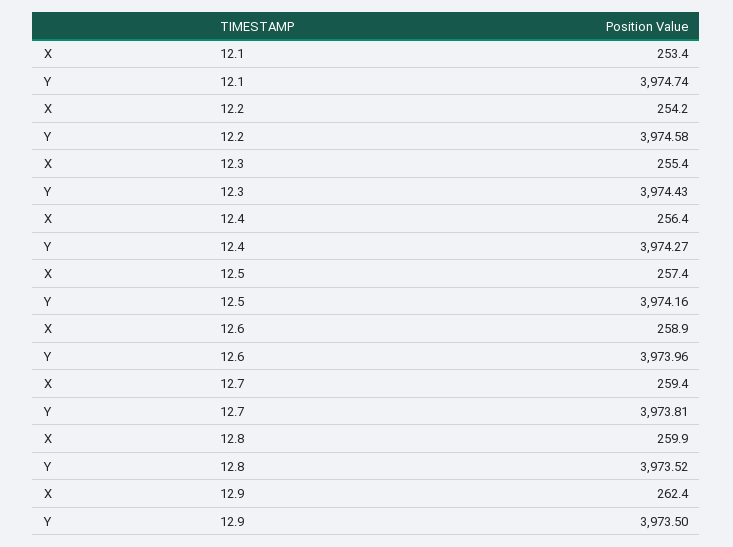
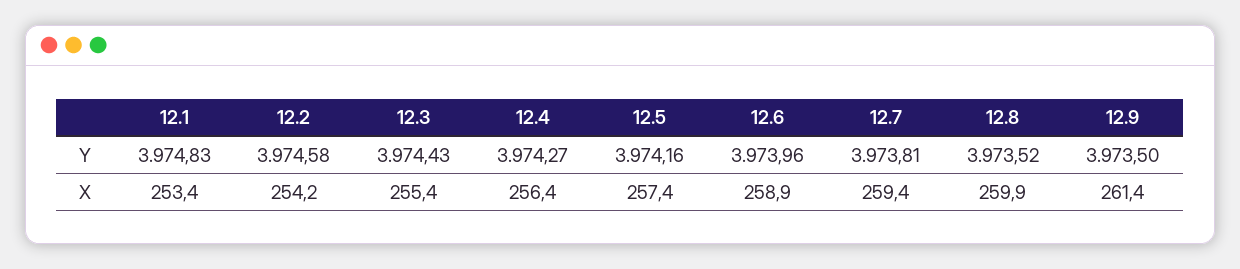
Y, 12.1: 3974.74 -> 3974.83
X, 12.9: 262.4 -> 261.4

